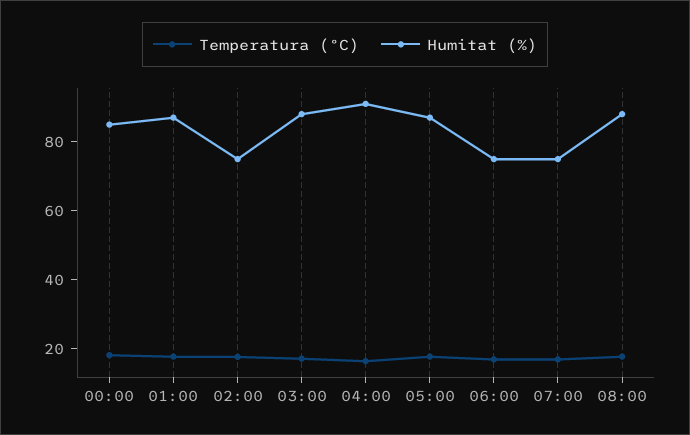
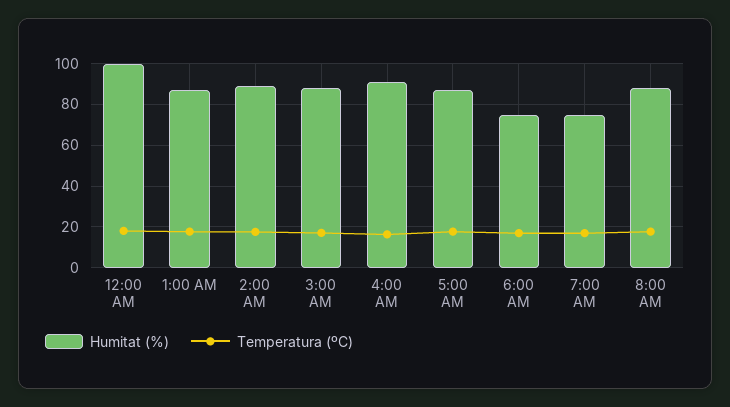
Humitat (%), 00:00: 85 -> 100
Humitat (%), 02:00: 75 -> 90

